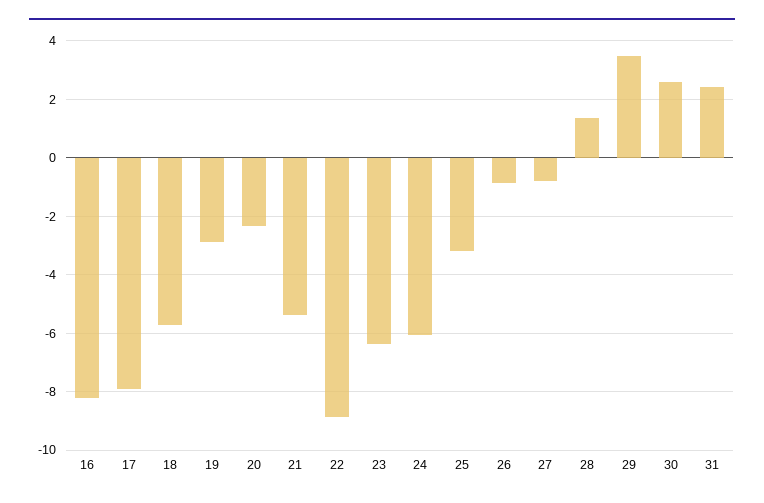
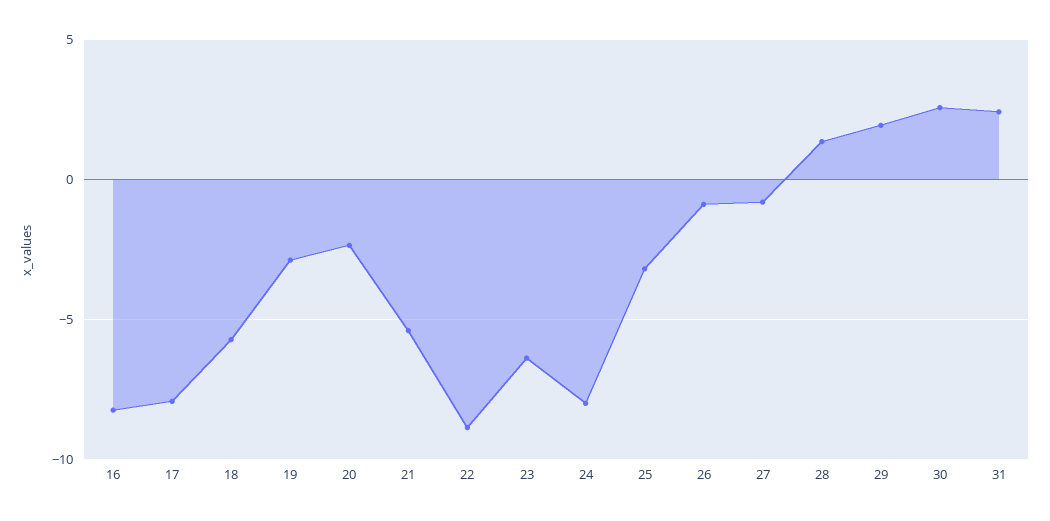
24: -6 -> -8
29: 3.5 -> 2

